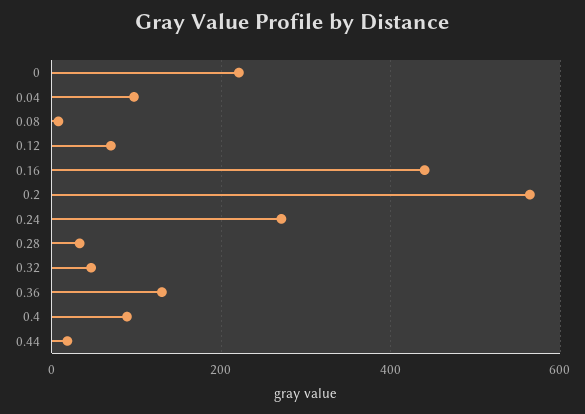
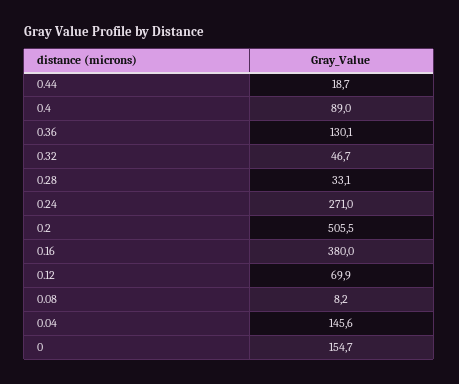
0: 220 -> 154.7
0.04: 100 -> 145.6
0.16: 440 -> 380
0.2: 560 -> 505.5

